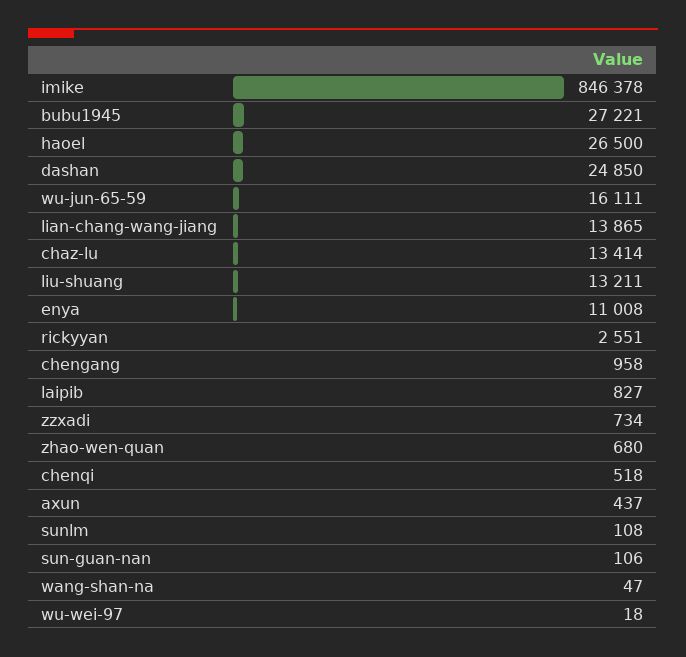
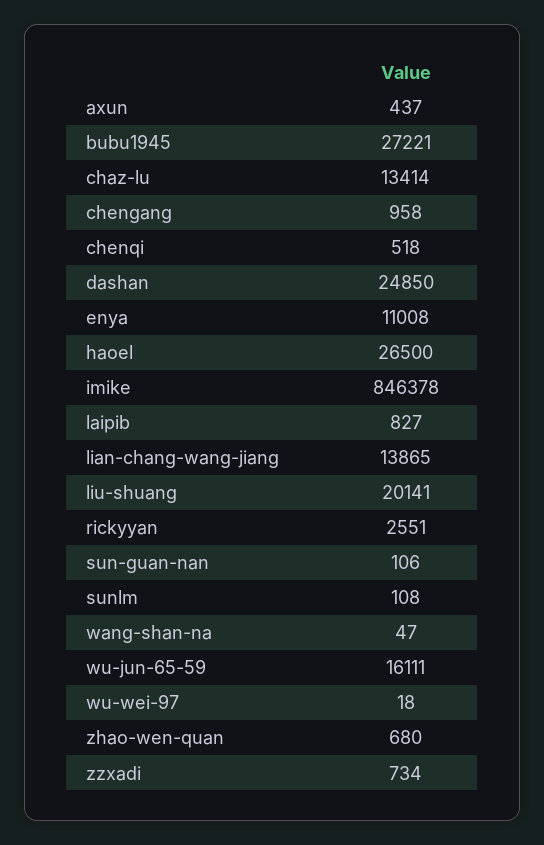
liu-shuang: 13211 -> 20141

